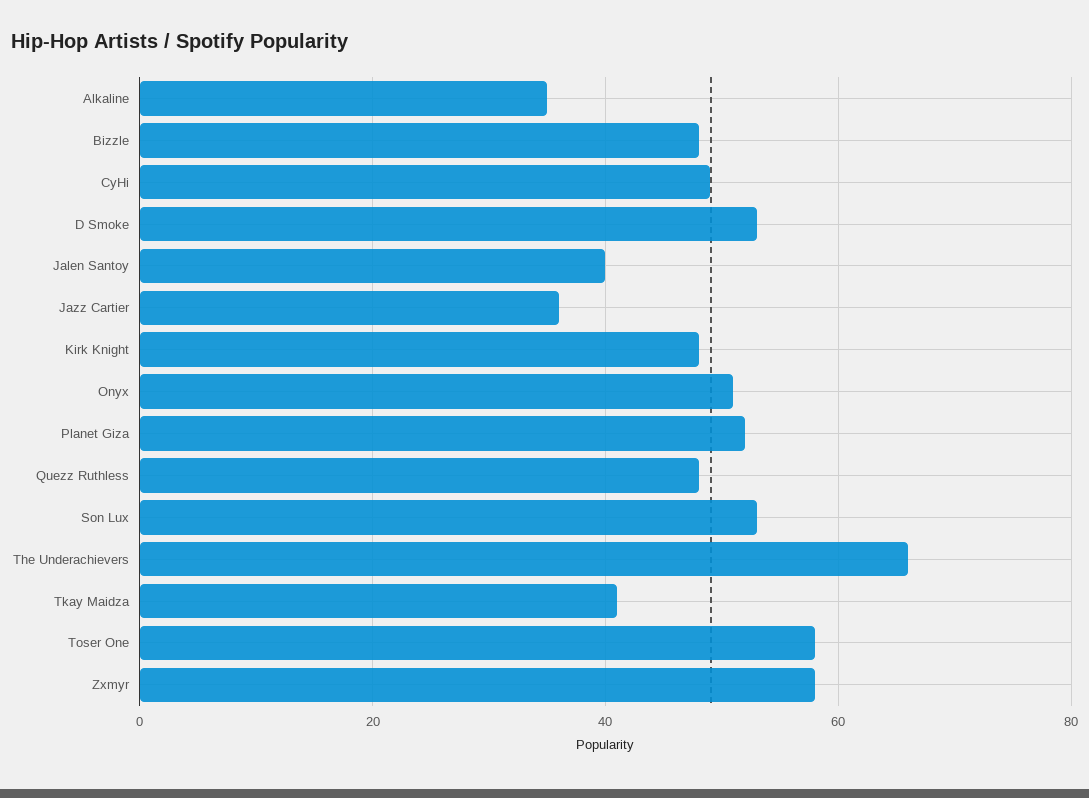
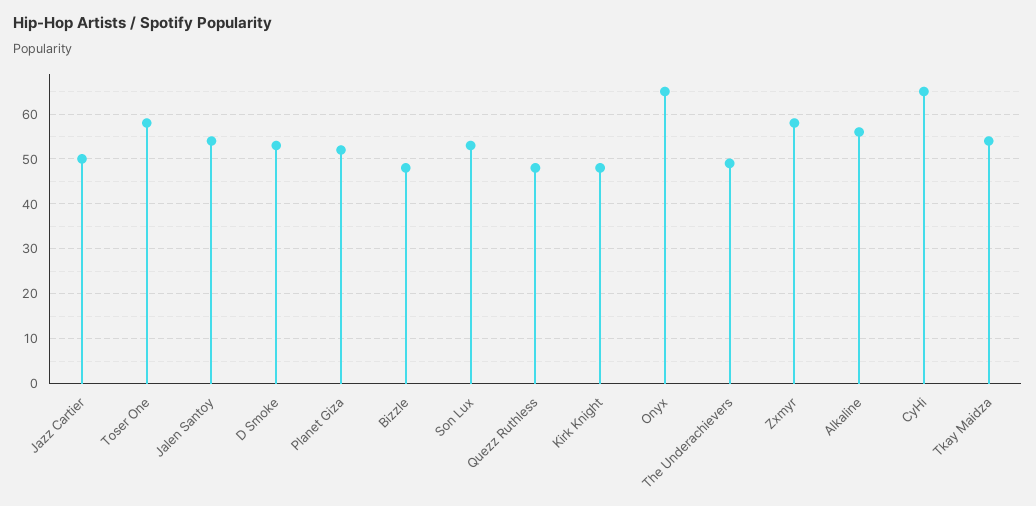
Alkaline: 35 -> 55
CyHi: 50 -> 65
Jalen Santoy: 40 -> 55
Jazz Cartier: 35 -> 50
Onyx: 50 -> 65
The Underachievers: 65 -> 50
Tkay Maidza: 40 -> 55

